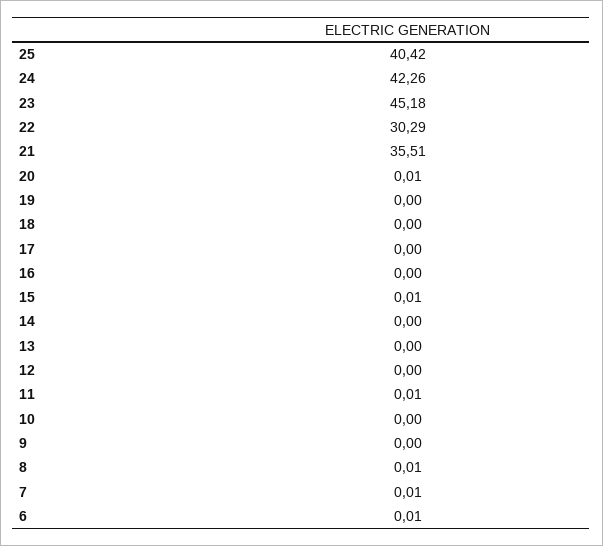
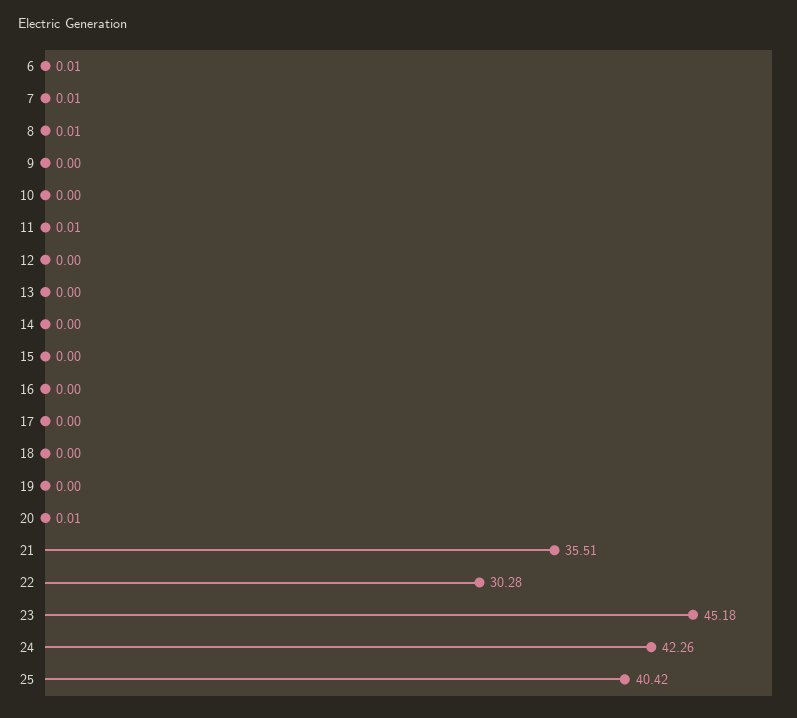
22: 30.29 -> 30.28
15: 0.01 -> 0

